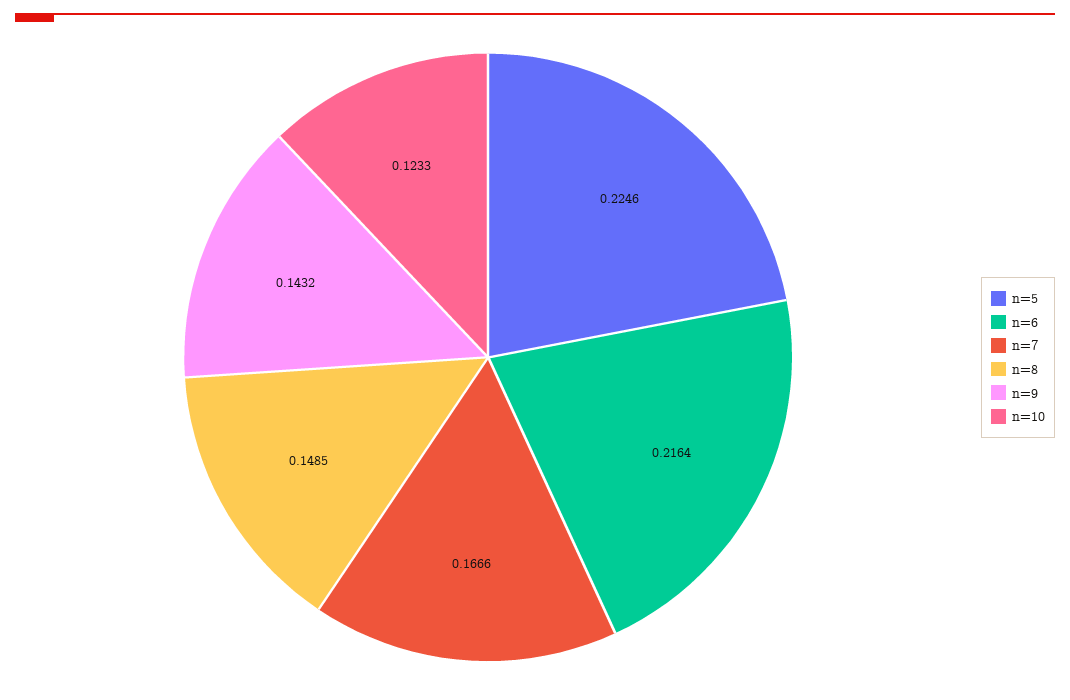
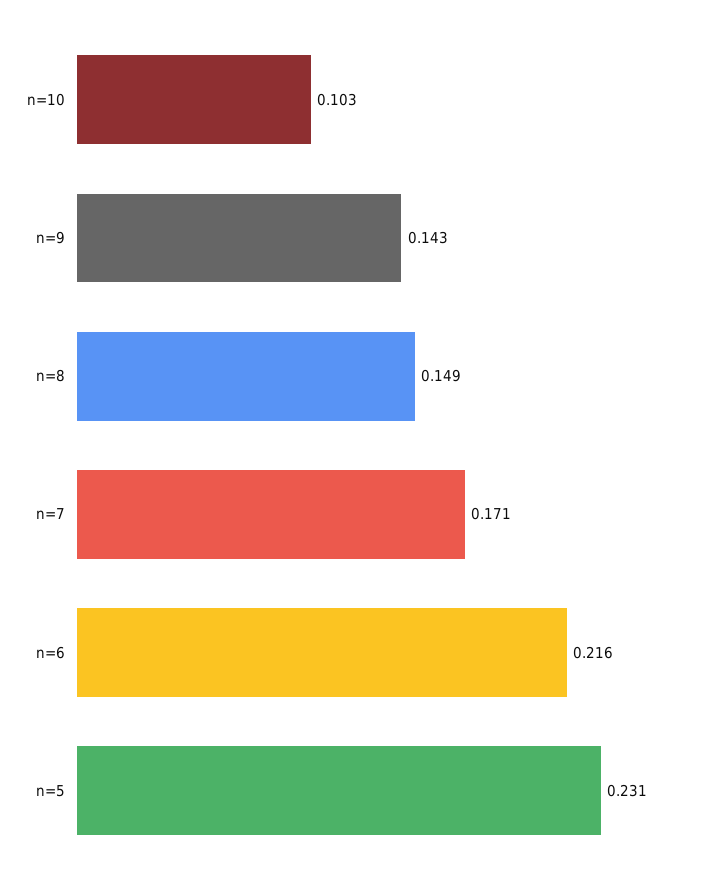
n=5: 0.2246 -> 0.231
n=7: 0.1666 -> 0.171
n=10: 0.1233 -> 0.103

